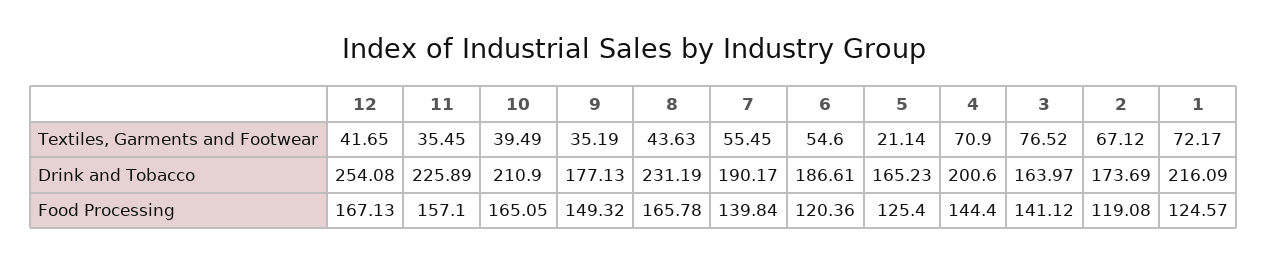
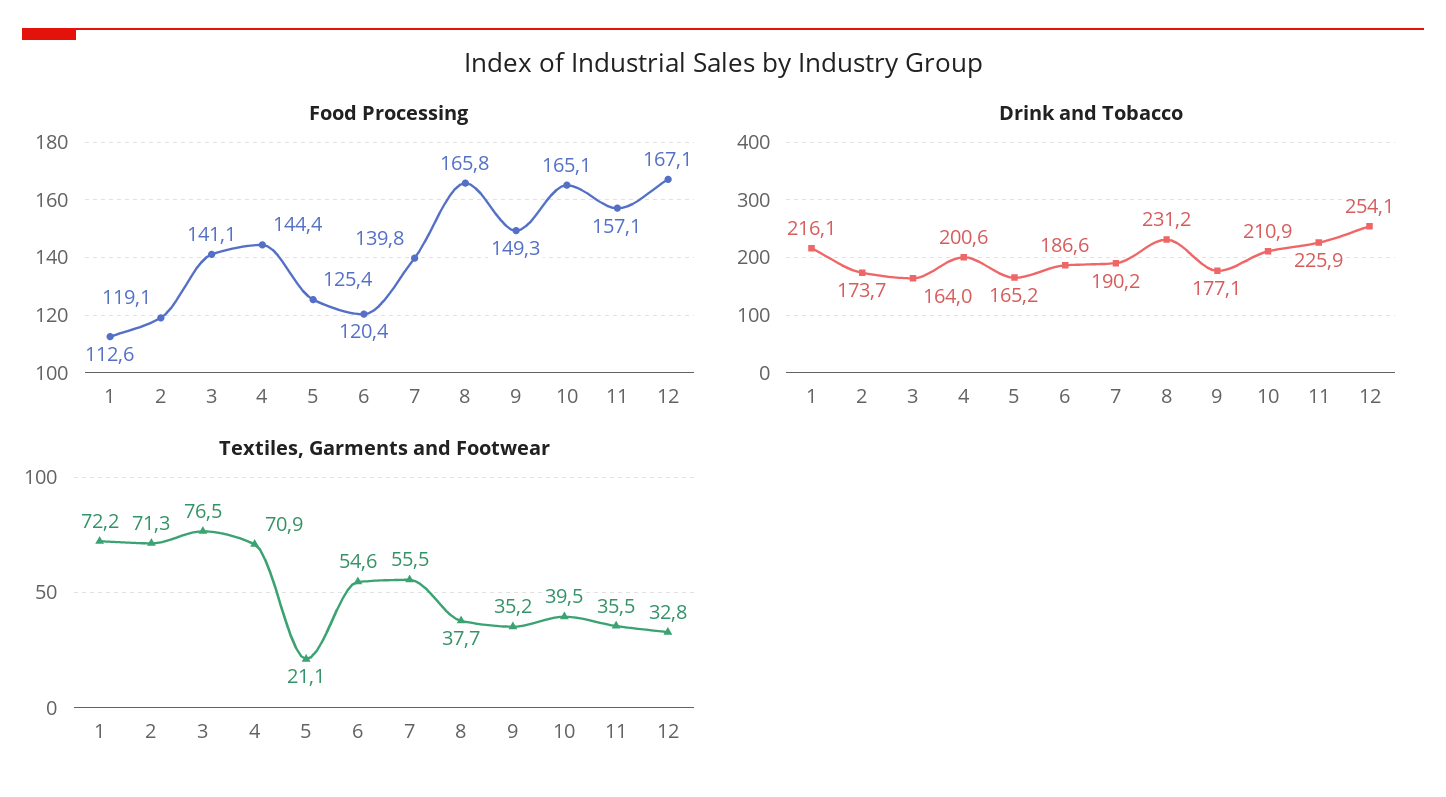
Textiles, Garments and Footwear, 12: 41.65 -> 32.8
Textiles, Garments and Footwear, 8: 43.63 -> 37.7
Textiles, Garments and Footwear, 2: 67.12 -> 71.3
Food Processing, 1: 124.57 -> 112.6

